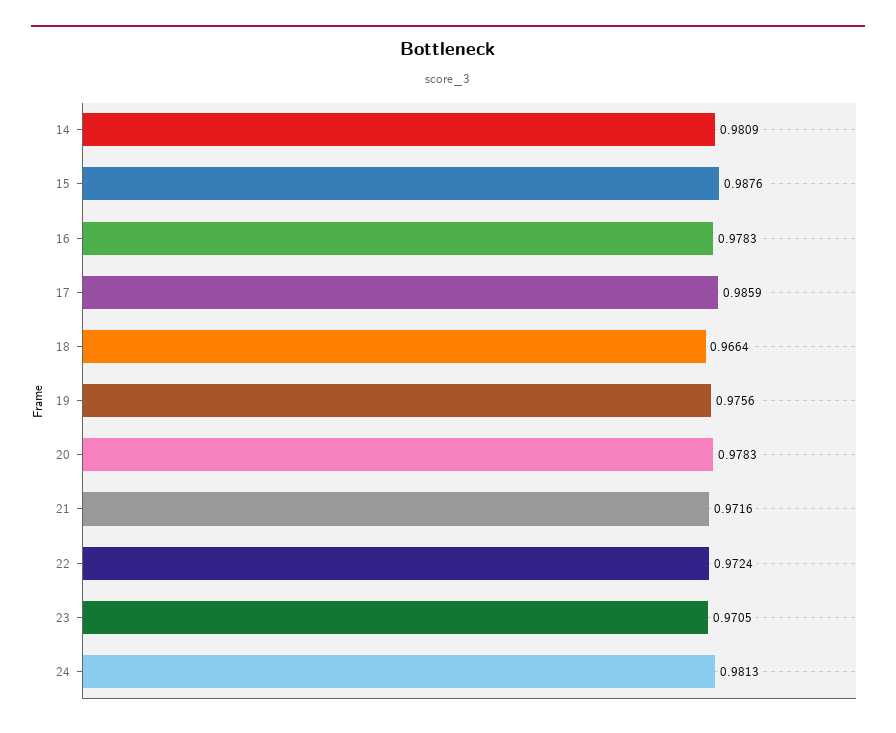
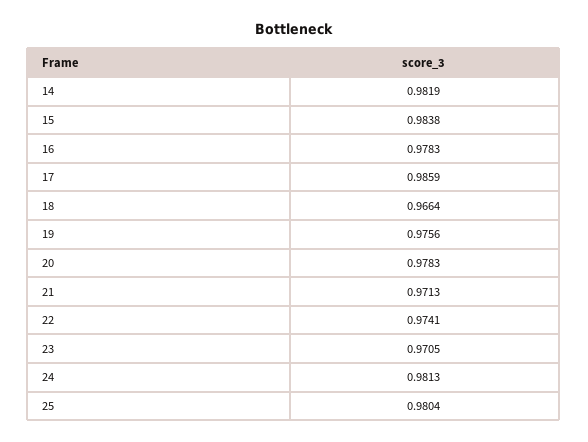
14: 0.9809 -> 0.9819
15: 0.9876 -> 0.9838
21: 0.9716 -> 0.9713
22: 0.9724 -> 0.9741
25: none -> 0.9804

